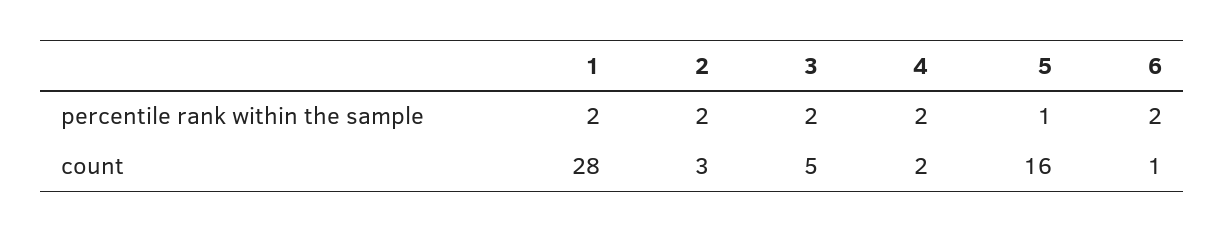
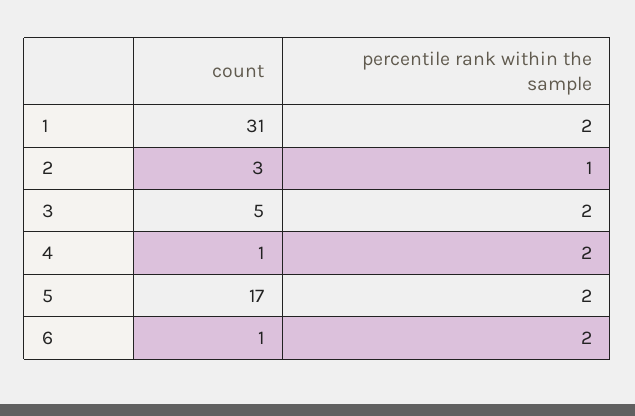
2, percentile rank within the sample: 2 -> 1
5, percentile rank within the sample: 1 -> 2
1, count: 28 -> 31
4, count: 2 -> 1
5, count: 16 -> 17

